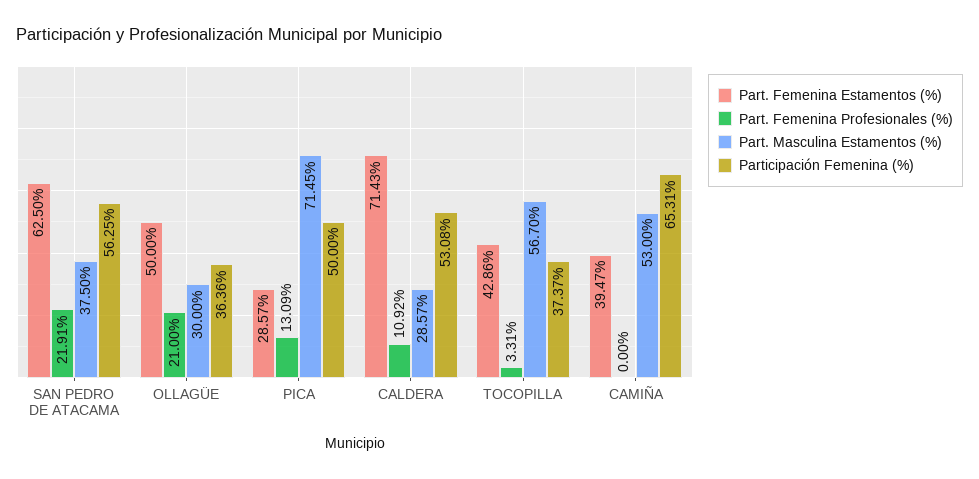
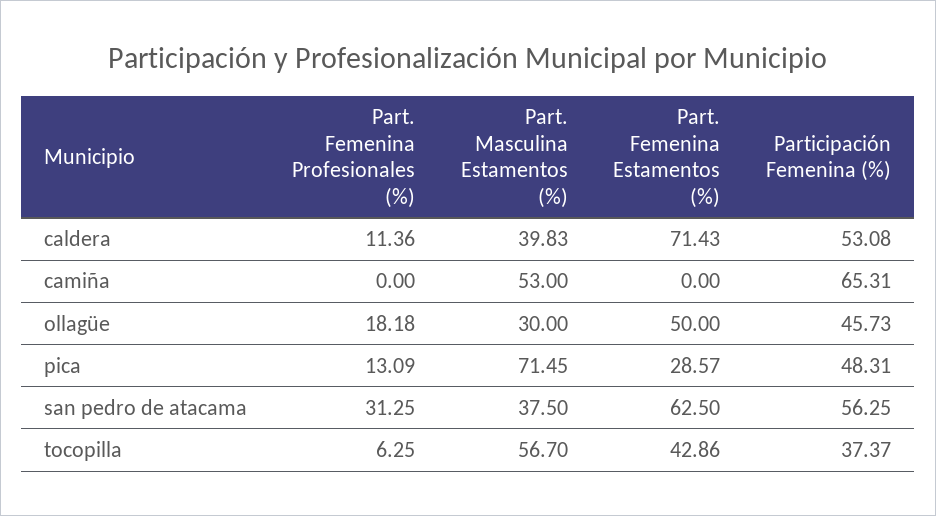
Part. Femenina Profesionales (%), SAN PEDRO DE ATACAMA: 21.91 -> 31.25
Part. Femenina Profesionales (%), OLLAGÜE: 21 -> 18.18
Participación Femenina (%), OLLAGÜE: 36.36 -> 45.73
Participación Femenina (%), PICA: 50 -> 48.31
Part. Femenina Profesionales (%), CALDERA: 10.92 -> 11.36
Part. Masculina Estamentos (%), CALDERA: 28.57 -> 39.83
Part. Femenina Profesionales (%), TOCOPILLA: 3.31 -> 6.25
Part. Femenina Estamentos (%), CAMIÑA: 39.47 -> 0

